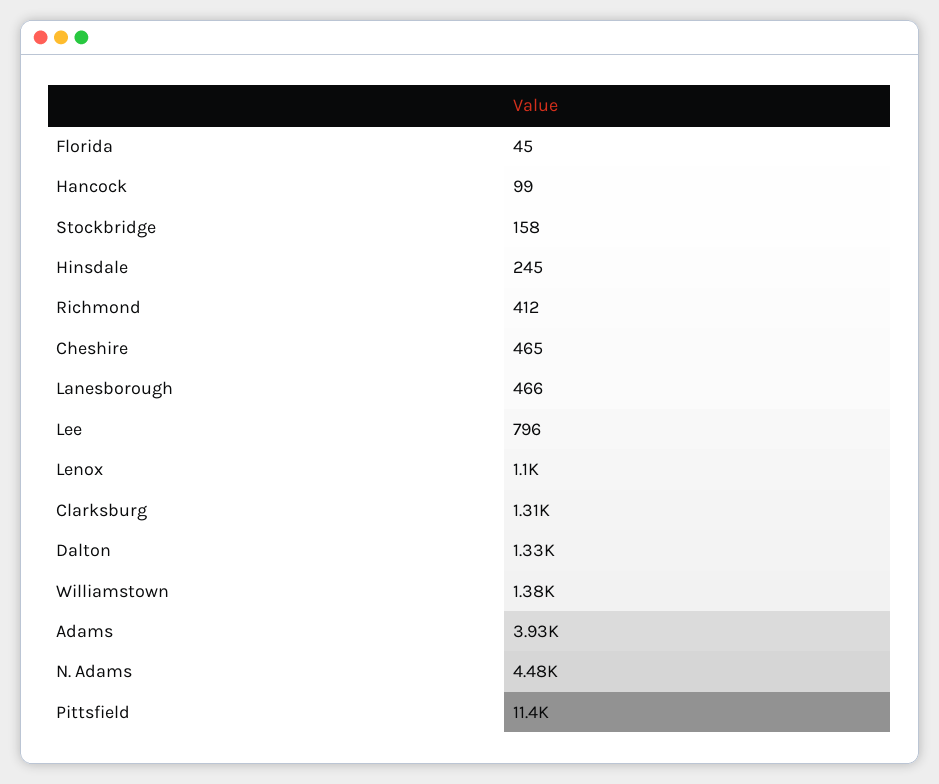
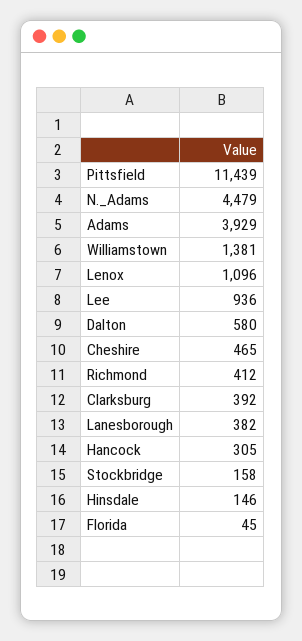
Hancock: 99 -> 305
Hinsdale: 245 -> 146
Lanesborough: 466 -> 382
Lee: 796 -> 936
Clarksburg: 1310 -> 392
Dalton: 1330 -> 580

